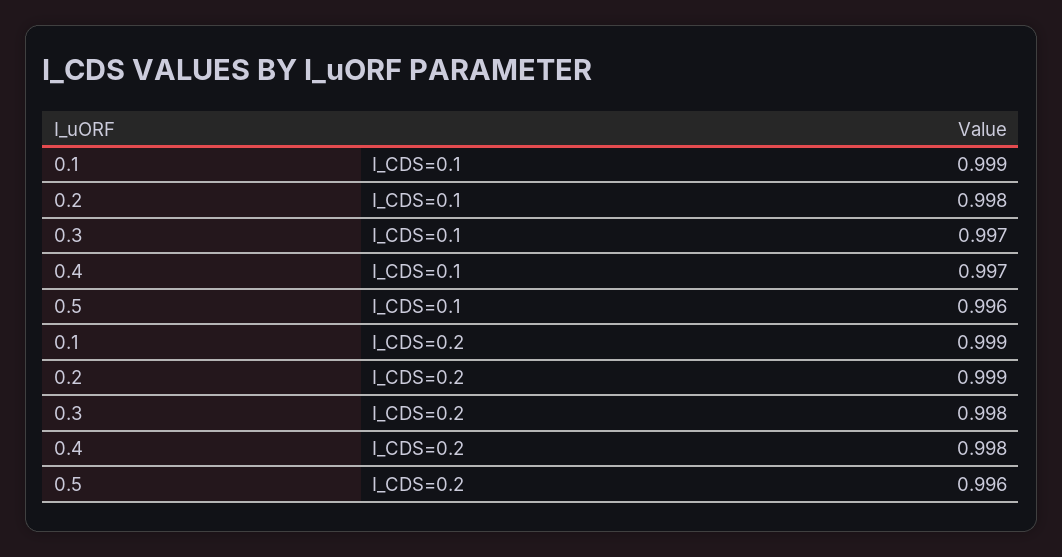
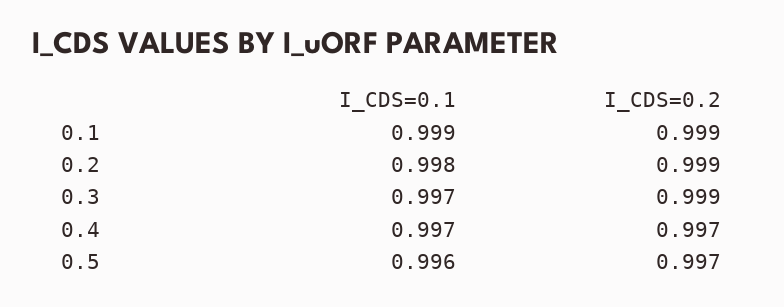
0.3, I_CDS=0.2: 0.998 -> 0.999
0.4, I_CDS=0.2: 0.998 -> 0.997
0.5, I_CDS=0.2: 0.996 -> 0.997

